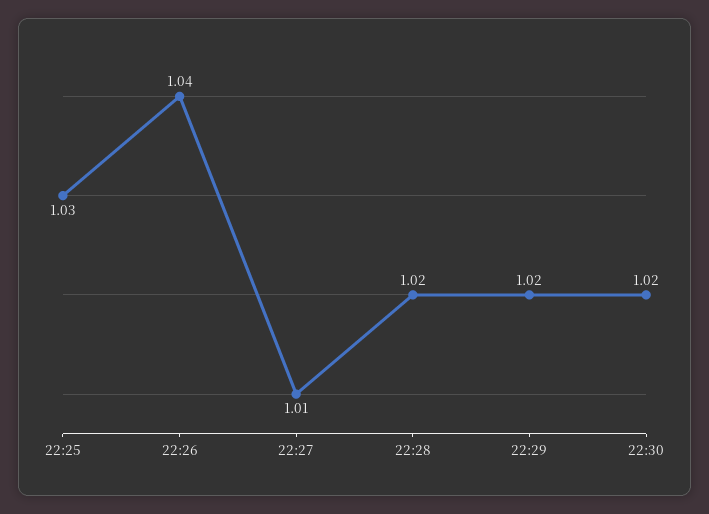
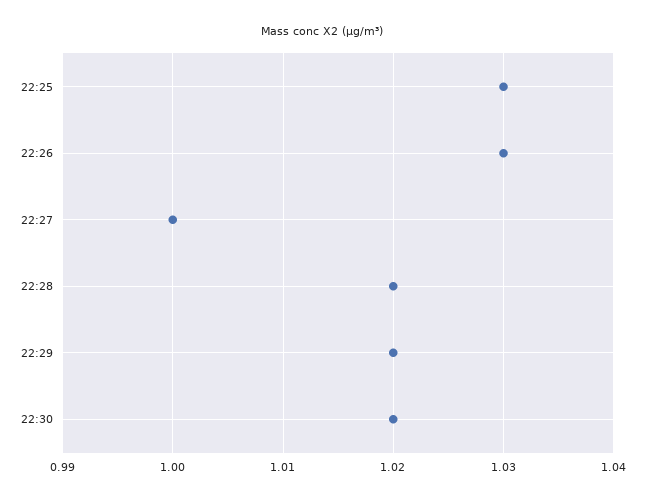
22:26: 1.04 -> 1.03
22:27: 1.01 -> 1

